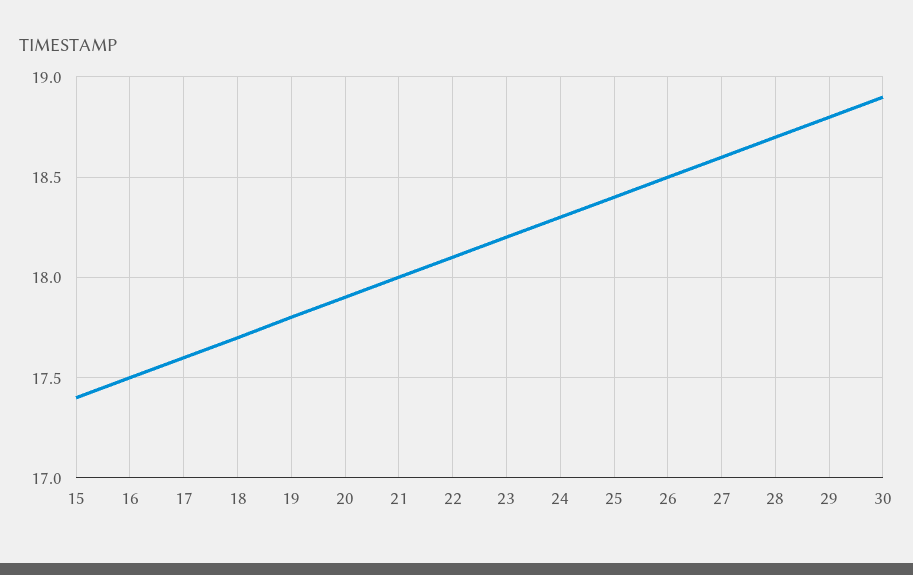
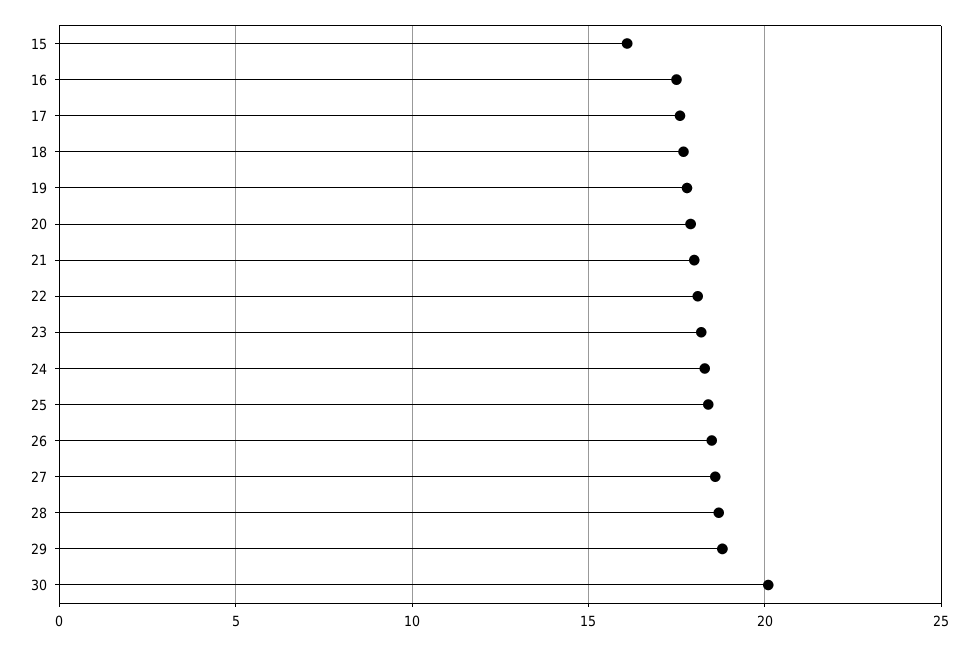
15: 17.4 -> 16
30: 18.9 -> 20

